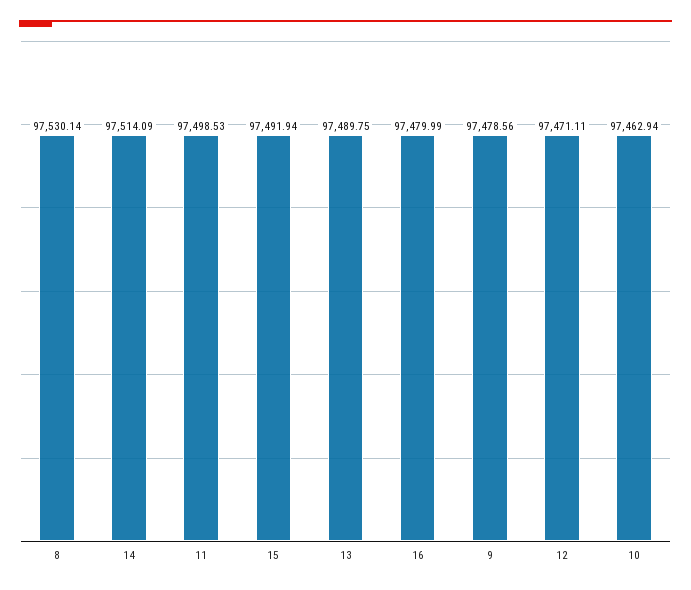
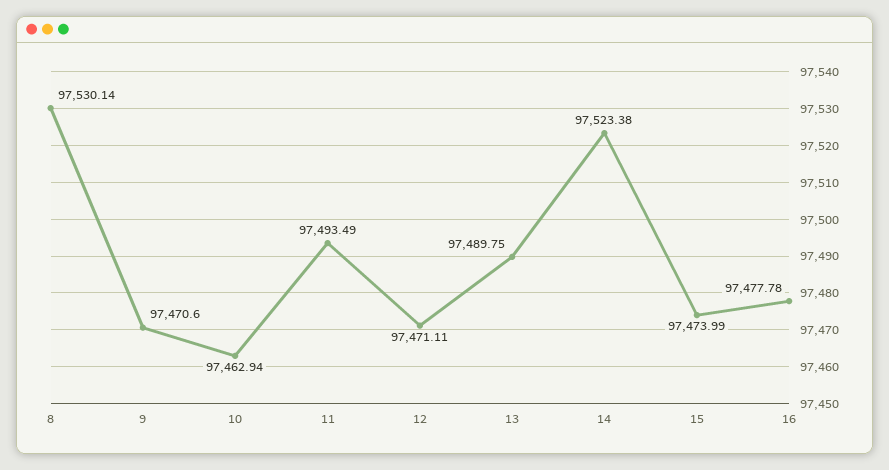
14: 97514.09 -> 97523.38
11: 97498.53 -> 97493.49
15: 97491.94 -> 97473.99
16: 97479.99 -> 97477.78
9: 97478.56 -> 97470.6

